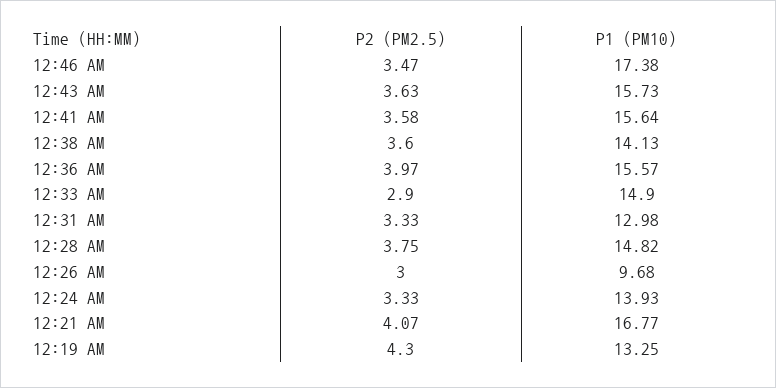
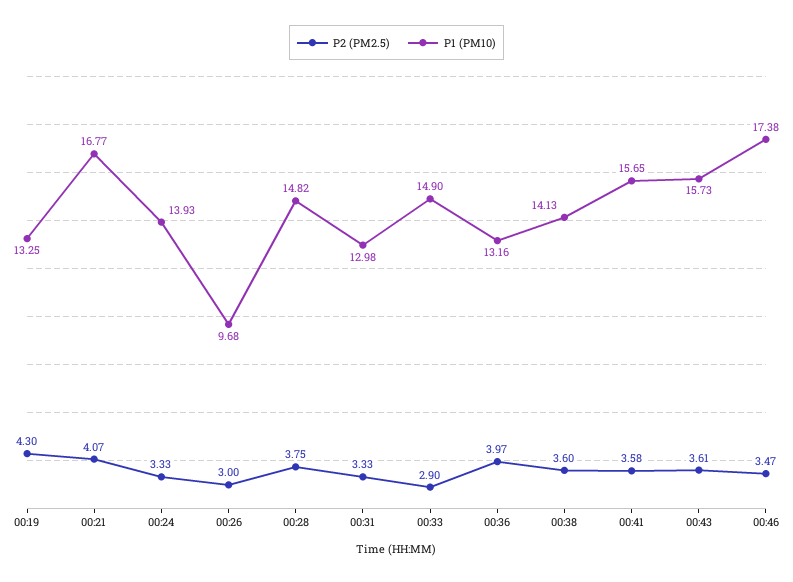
P2 (PM2.5), 12:43 AM: 3.63 -> 3.61
P1 (PM10), 12:41 AM: 15.64 -> 15.65
P1 (PM10), 12:36 AM: 15.57 -> 13.16

